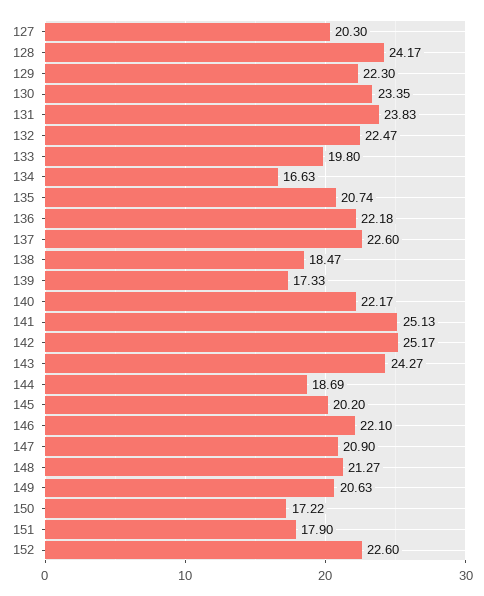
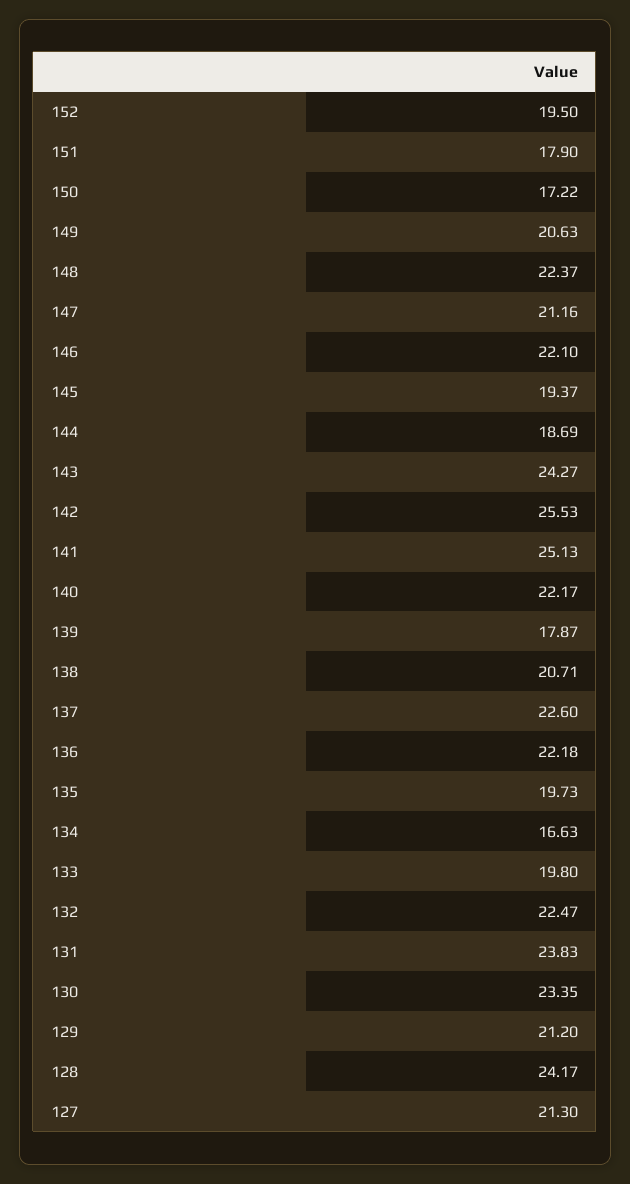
127: 20.3 -> 21.3
129: 22.3 -> 21.2
135: 20.74 -> 19.73
138: 18.47 -> 20.71
139: 17.33 -> 17.87
142: 25.17 -> 25.53
145: 20.2 -> 19.37
147: 20.9 -> 21.16
148: 21.27 -> 22.37
152: 22.6 -> 19.5

